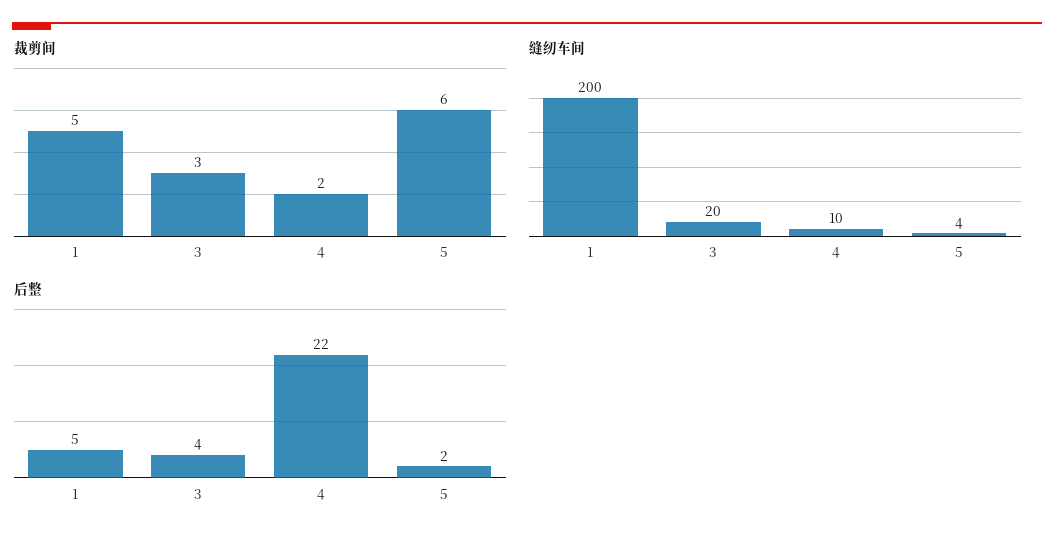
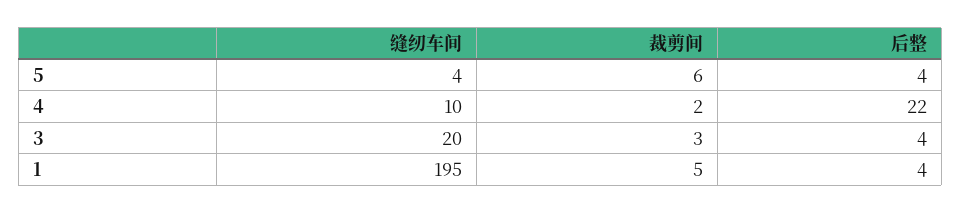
缝纫车间, 1: 200 -> 195
后整, 1: 5 -> 4
后整, 5: 2 -> 4

